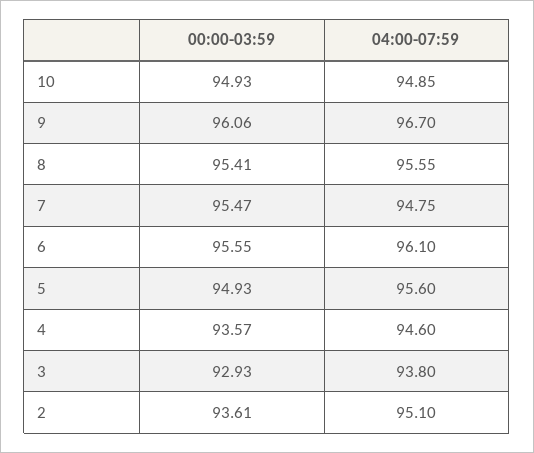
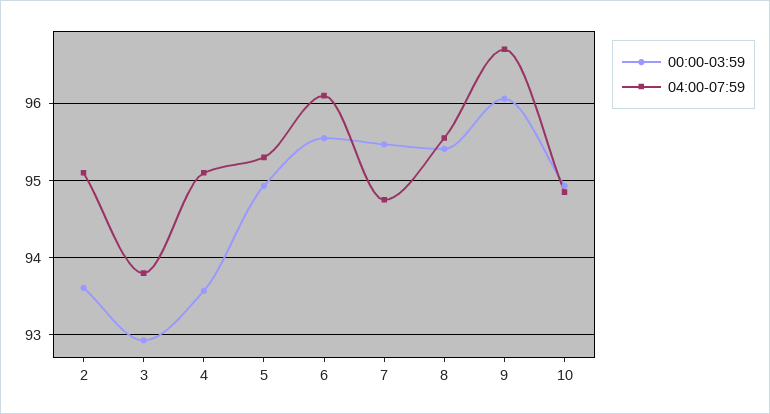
04:00-07:59, 5: 95.6 -> 95.3
04:00-07:59, 4: 94.6 -> 95.1

